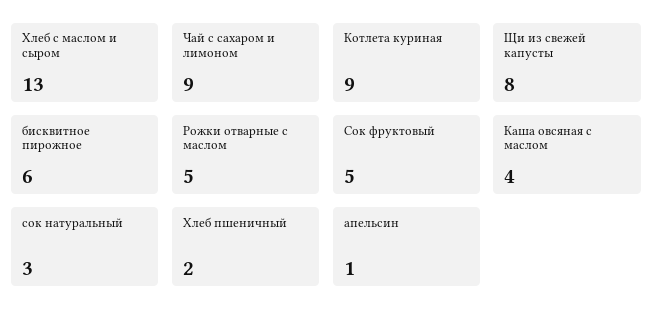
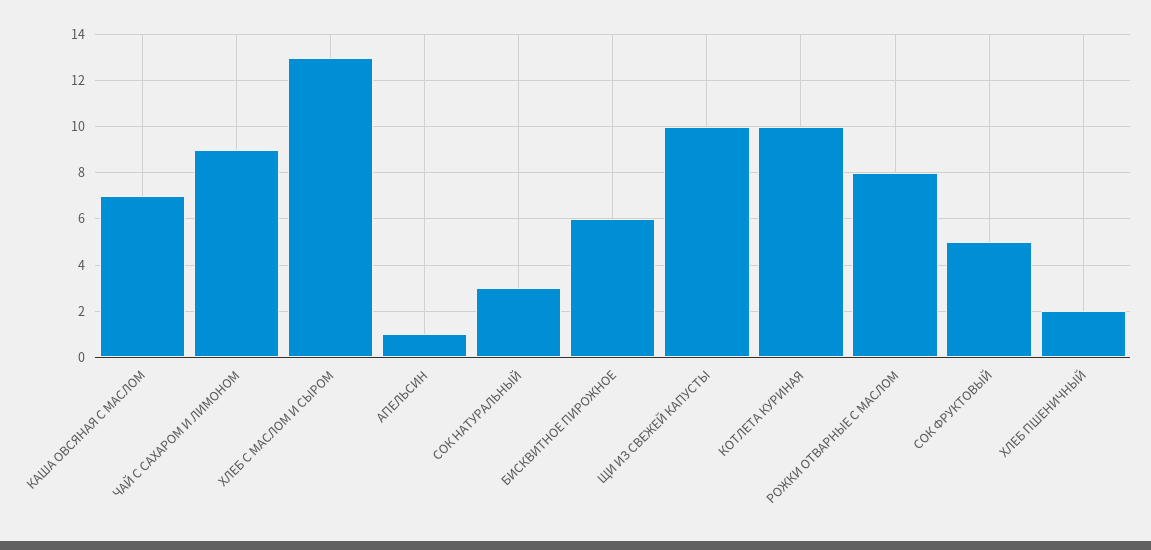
Котлета куриная: 9 -> 10
Щи из свежей капусты: 8 -> 10
Рожки отварные с маслом: 5 -> 8
Каша овсяная с маслом: 4 -> 7

